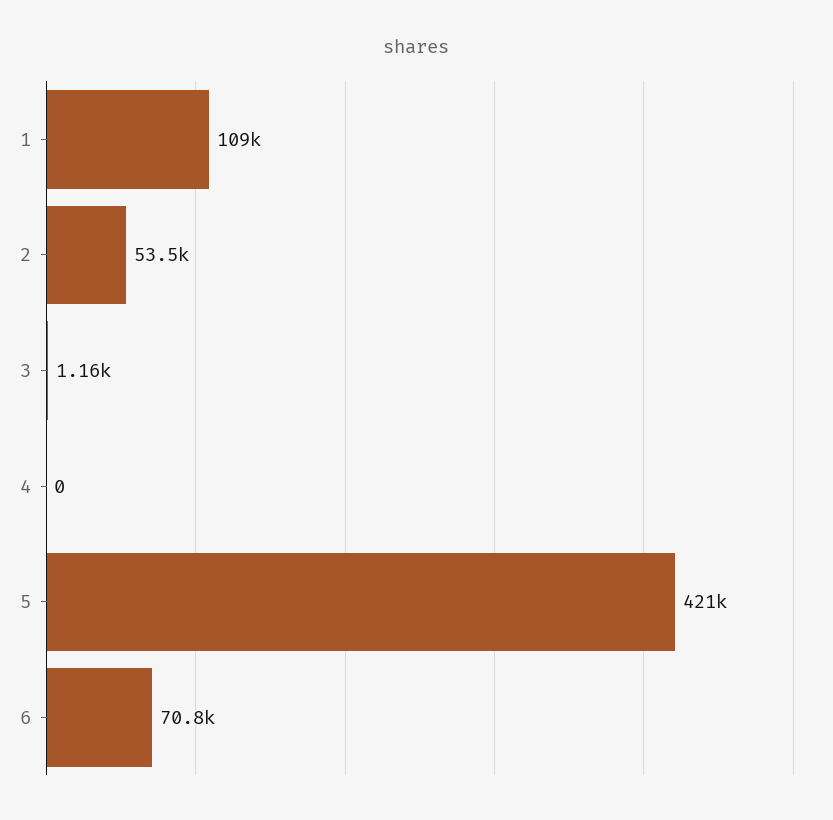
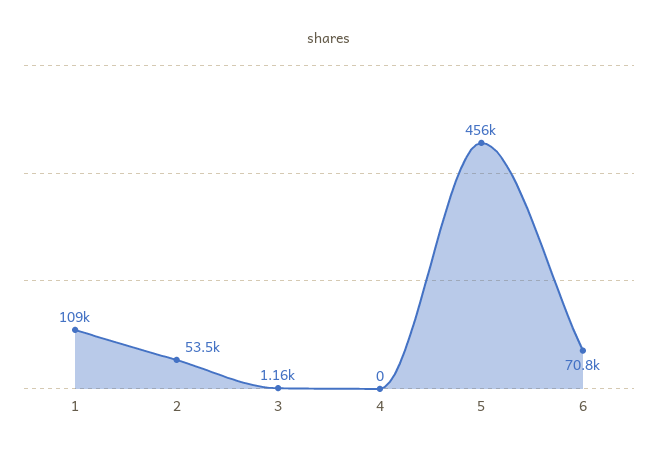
5: 421000 -> 456000

